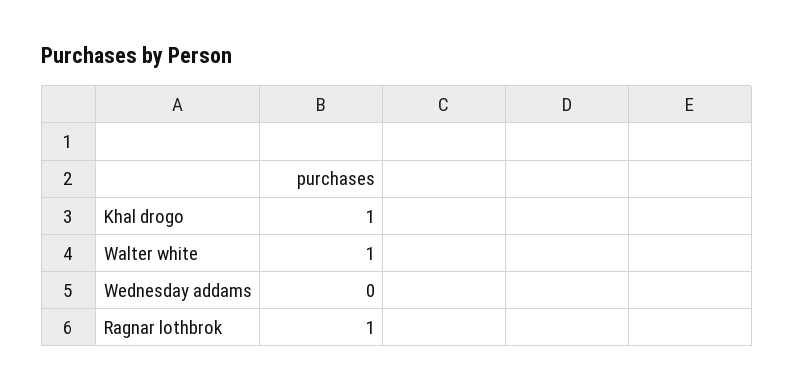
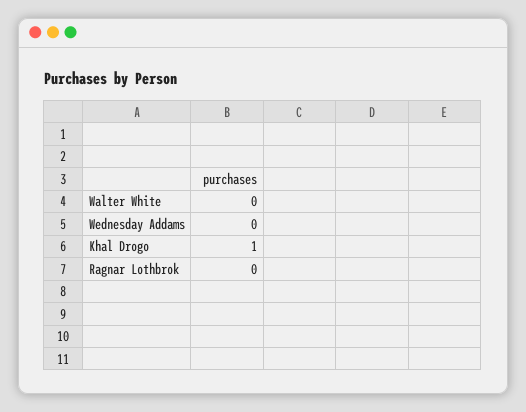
Walter white: 1 -> 0
Ragnar lothbrok: 1 -> 0

